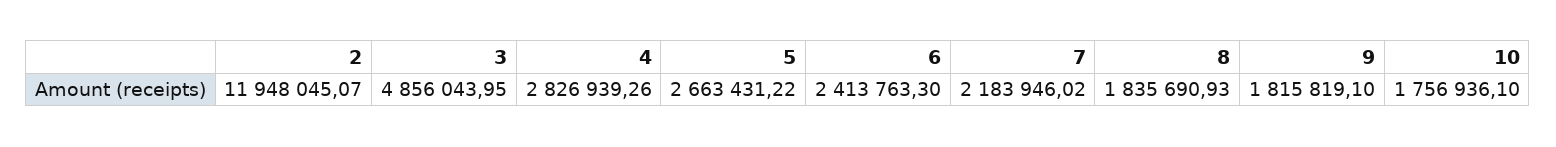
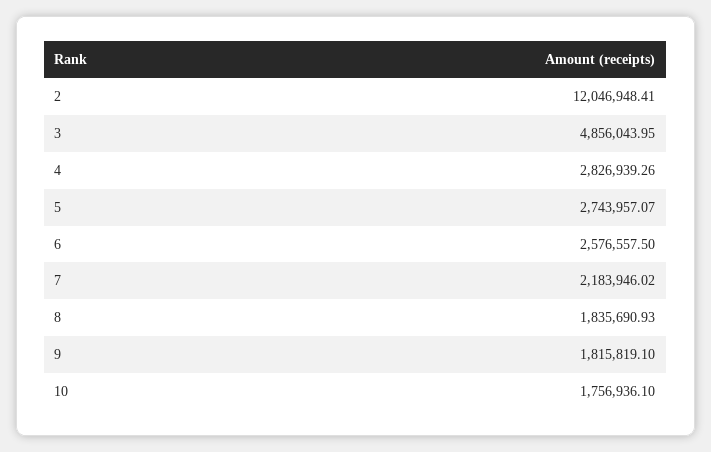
2: 11948045.07 -> 12046948.41
5: 2663431.22 -> 2743957.07
6: 2413763.3 -> 2576557.5

